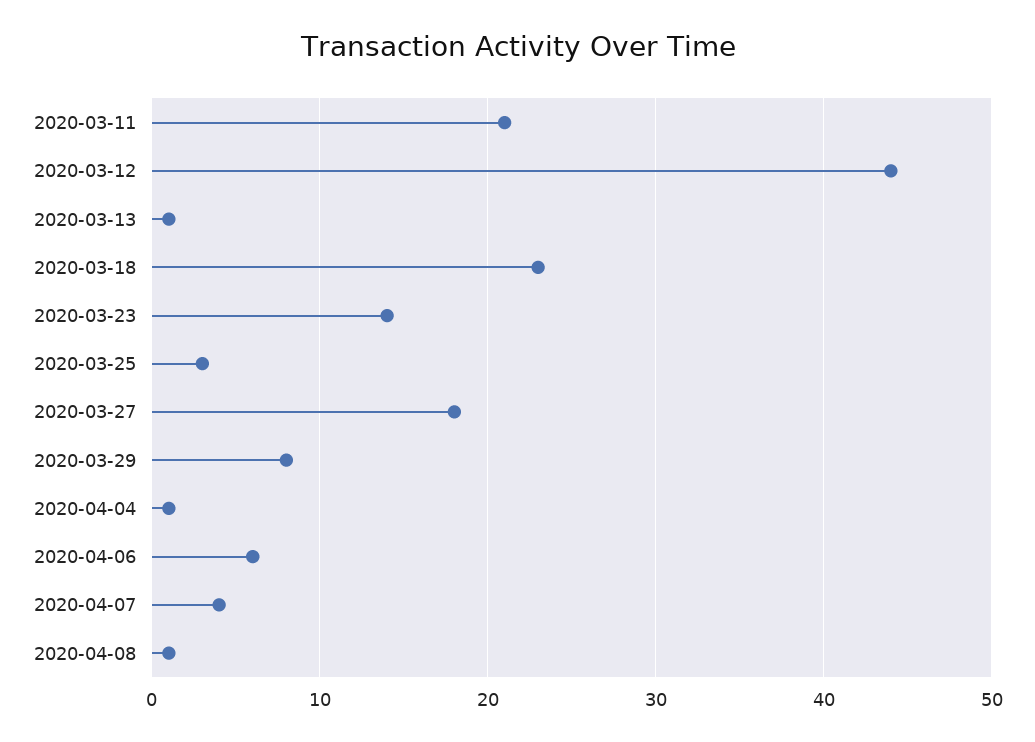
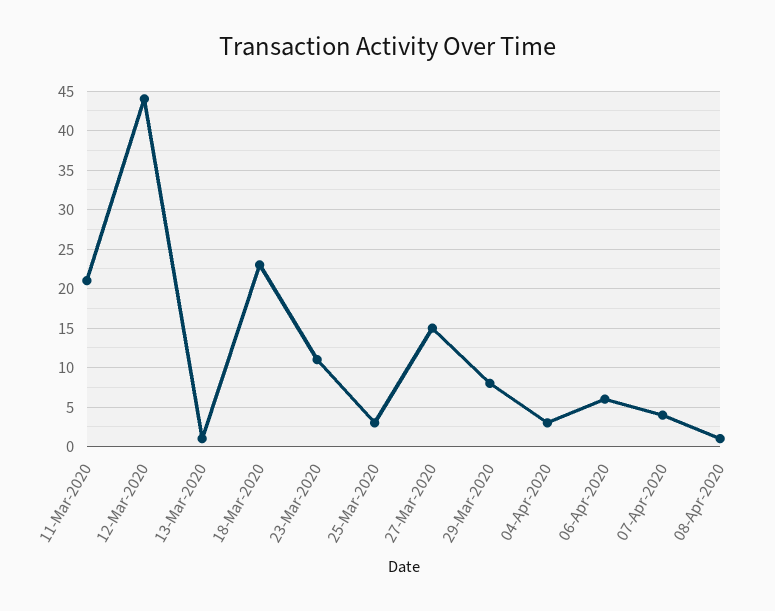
2020-03-23: 14 -> 11
2020-03-27: 18 -> 15
2020-04-04: 1 -> 3

